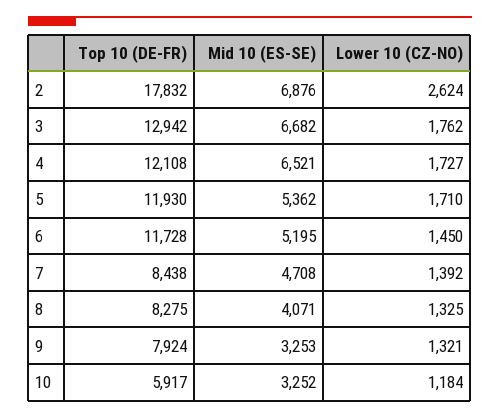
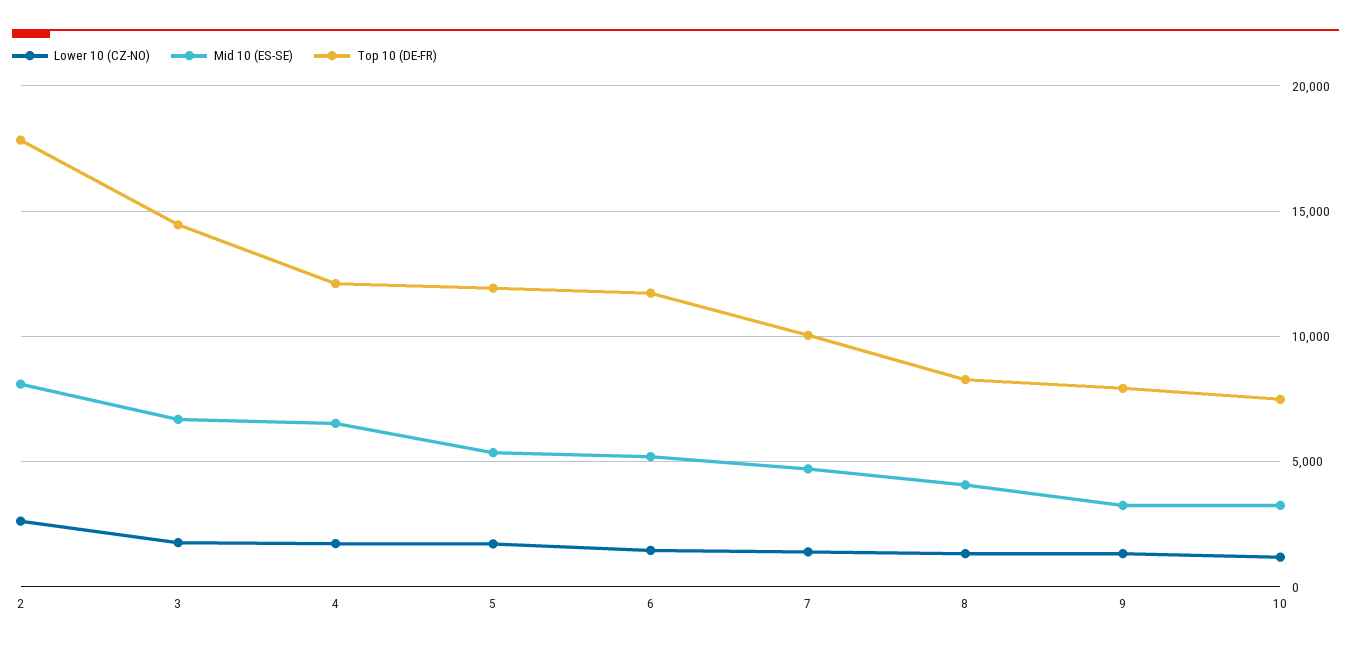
Mid 10 (ES-SE), 2: 6876 -> 8000
Top 10 (DE-FR), 3: 12942 -> 14500
Top 10 (DE-FR), 7: 8438 -> 10000
Top 10 (DE-FR), 10: 5917 -> 7500

